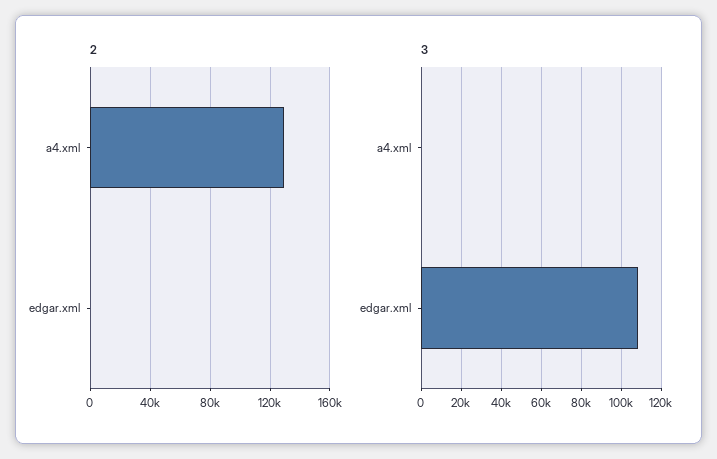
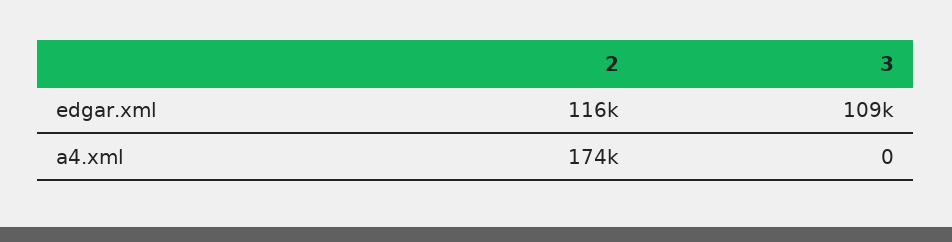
2, a4.xml: 130000 -> 174000
2, edgar.xml: 0 -> 116000

